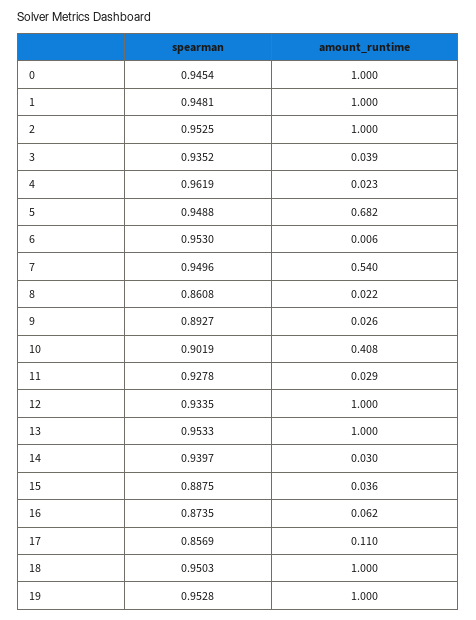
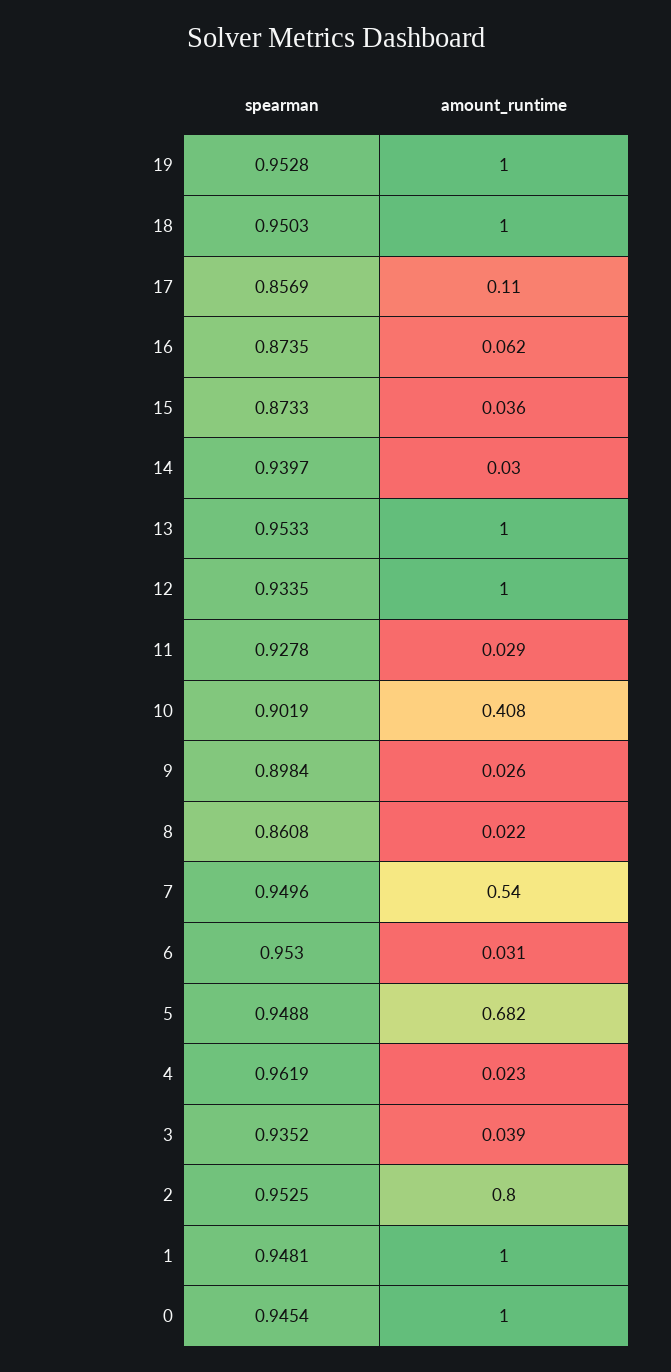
amount_runtime, 2: 1 -> 0.8
amount_runtime, 6: 0.006 -> 0.031
spearman, 9: 0.8927 -> 0.8984
spearman, 15: 0.8875 -> 0.8733

